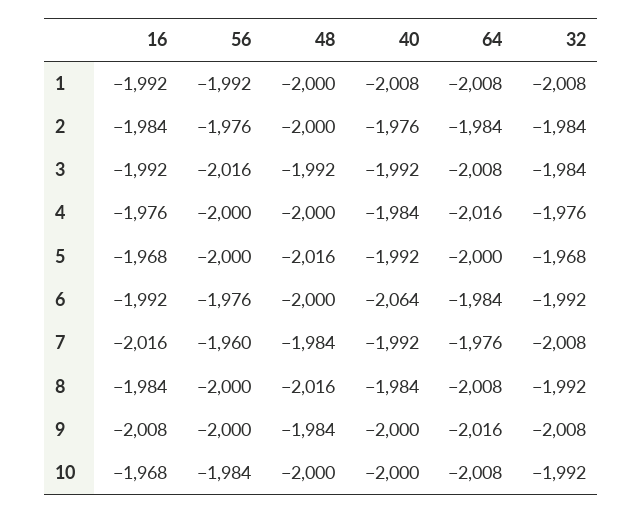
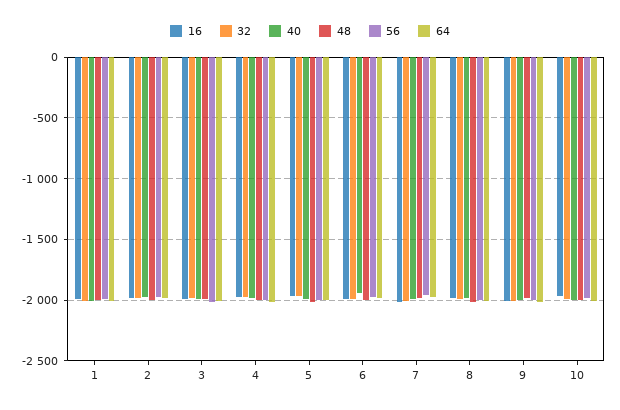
40, 6: -2064 -> -1950

